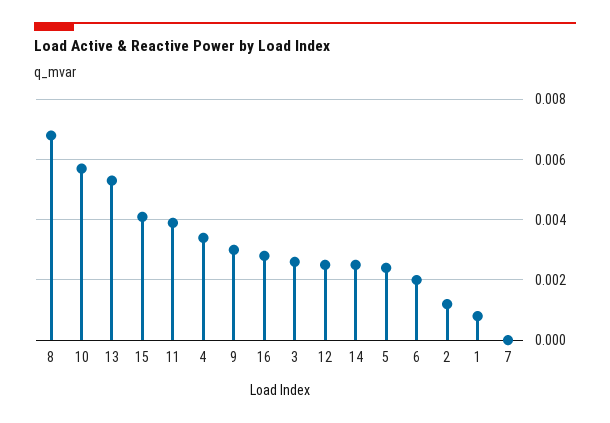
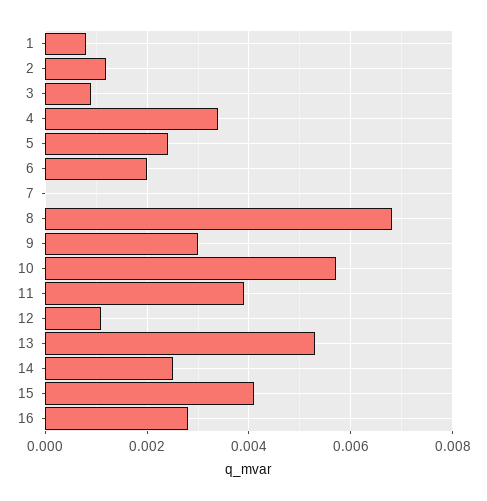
3: 0.0025 -> 0.001
12: 0.0025 -> 0.001

